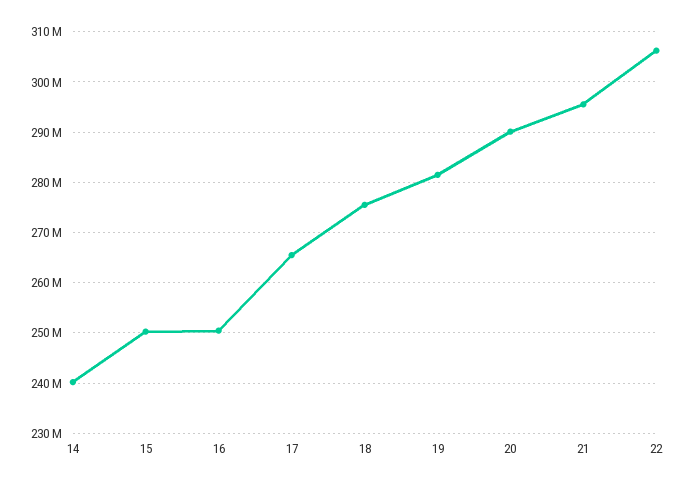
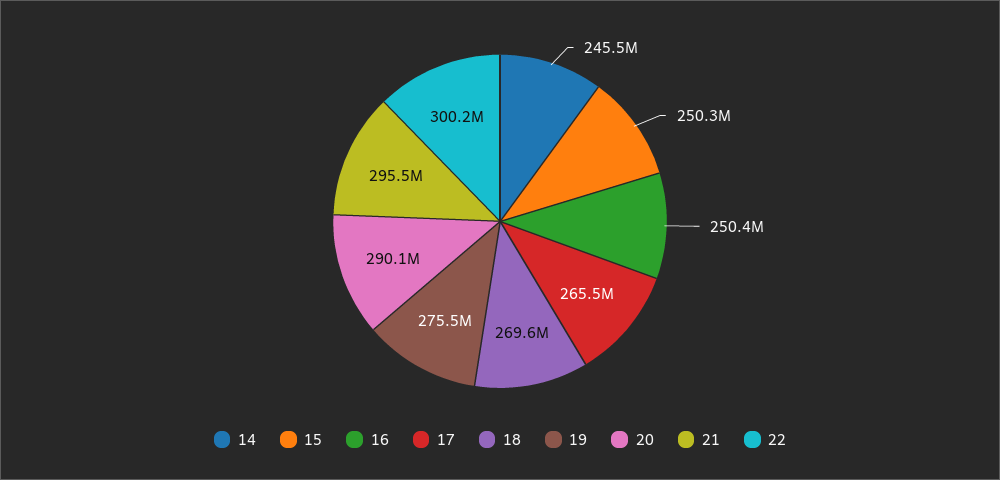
14: 240000000 -> 245500000
18: 276000000 -> 269600000
19: 282000000 -> 275500000
22: 306000000 -> 300200000

